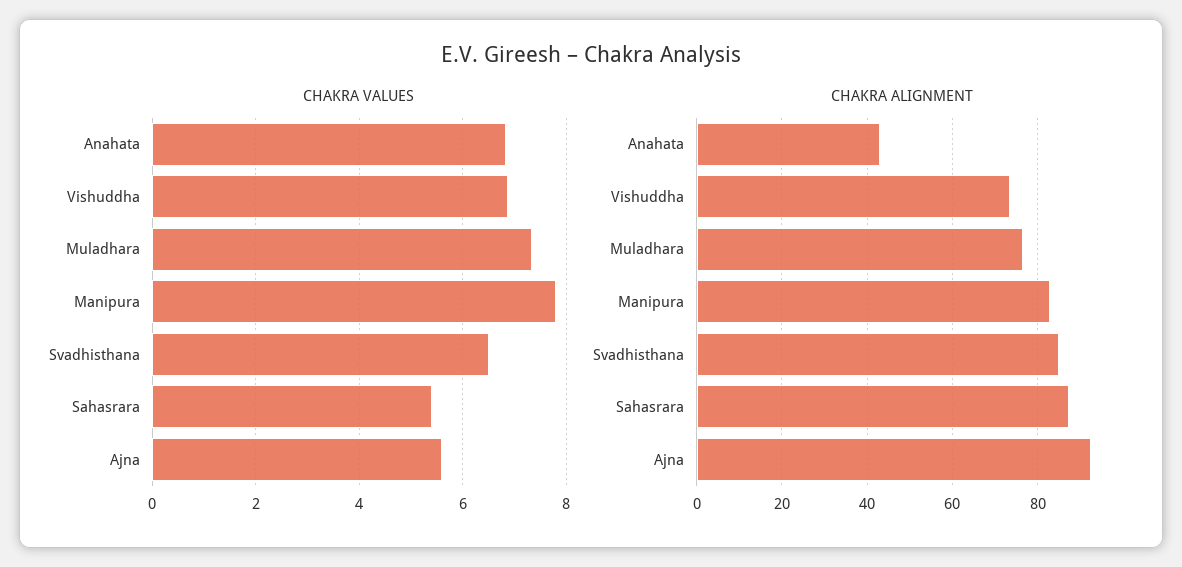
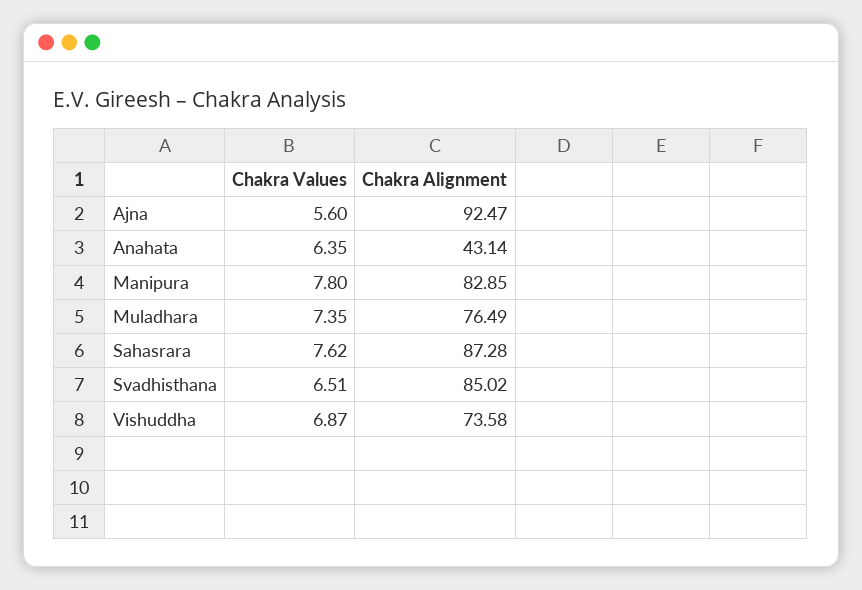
CHAKRA VALUES, Anahata: 6.8 -> 6.35
CHAKRA VALUES, Sahasrara: 5.4 -> 7.62

